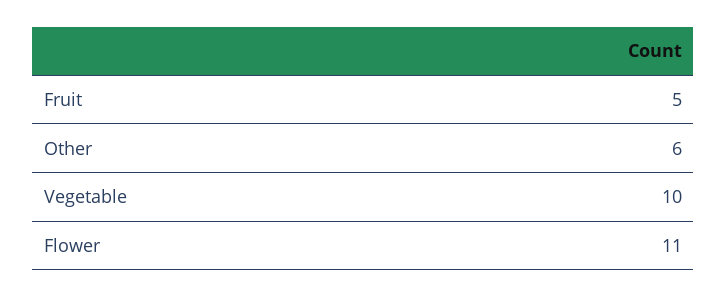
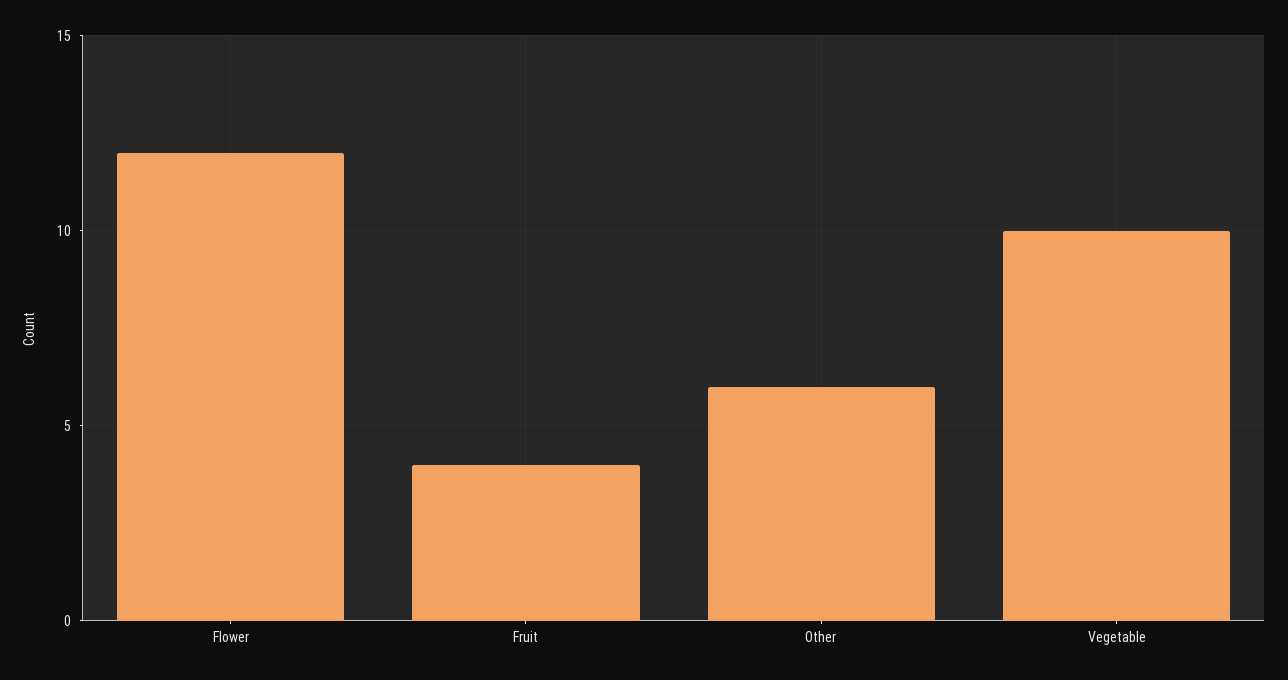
Fruit: 5 -> 4
Flower: 11 -> 12

